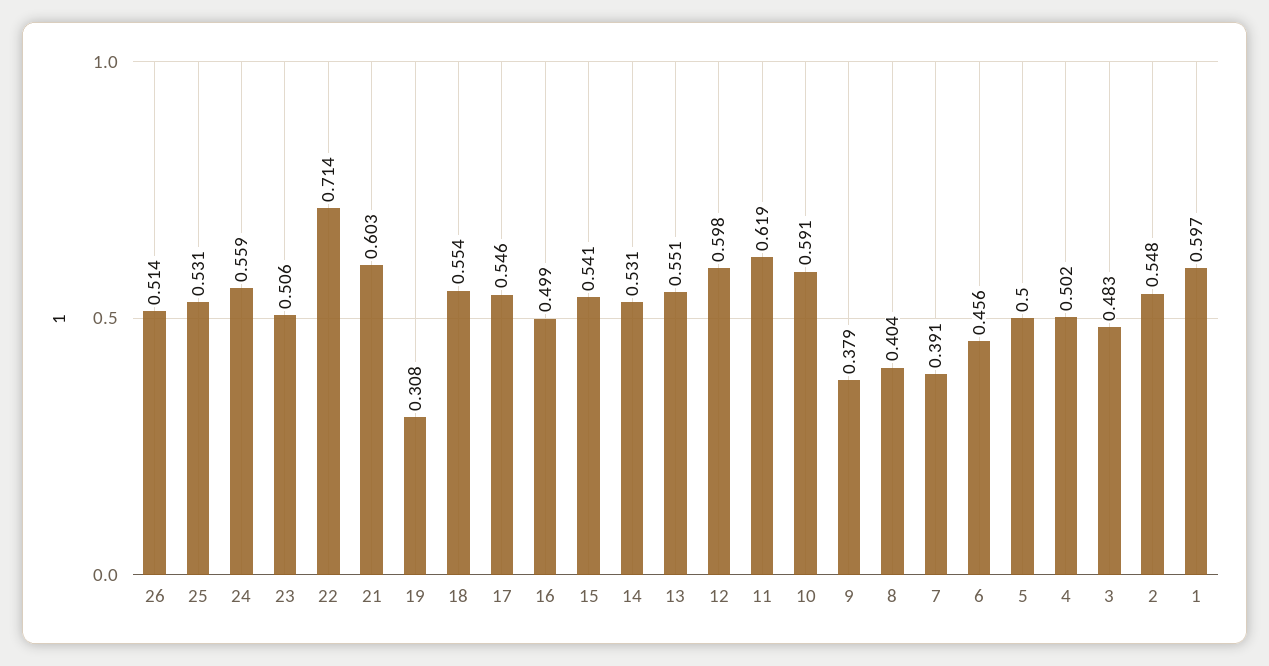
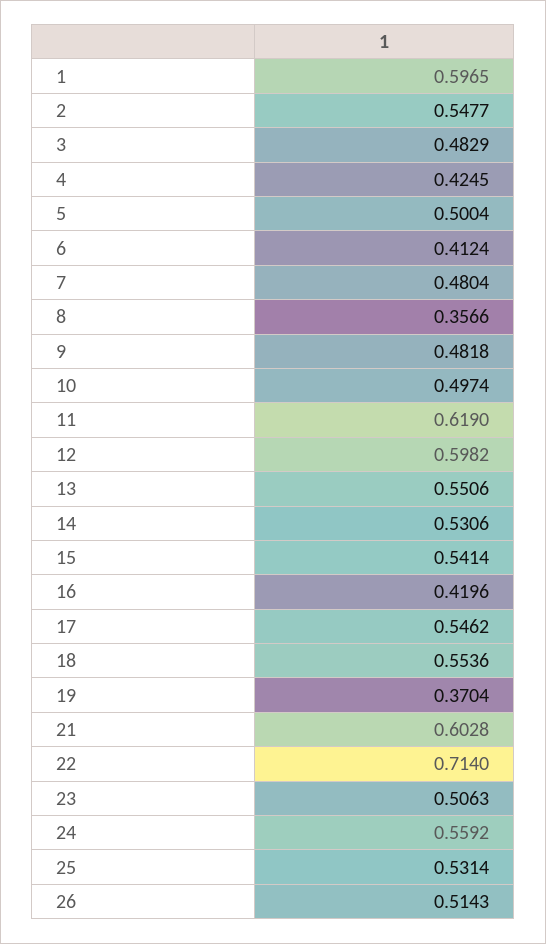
19: 0.308 -> 0.3704
16: 0.499 -> 0.4196
10: 0.591 -> 0.4974
9: 0.379 -> 0.4818
8: 0.404 -> 0.3566
7: 0.391 -> 0.4804
6: 0.456 -> 0.4124
4: 0.502 -> 0.4245

